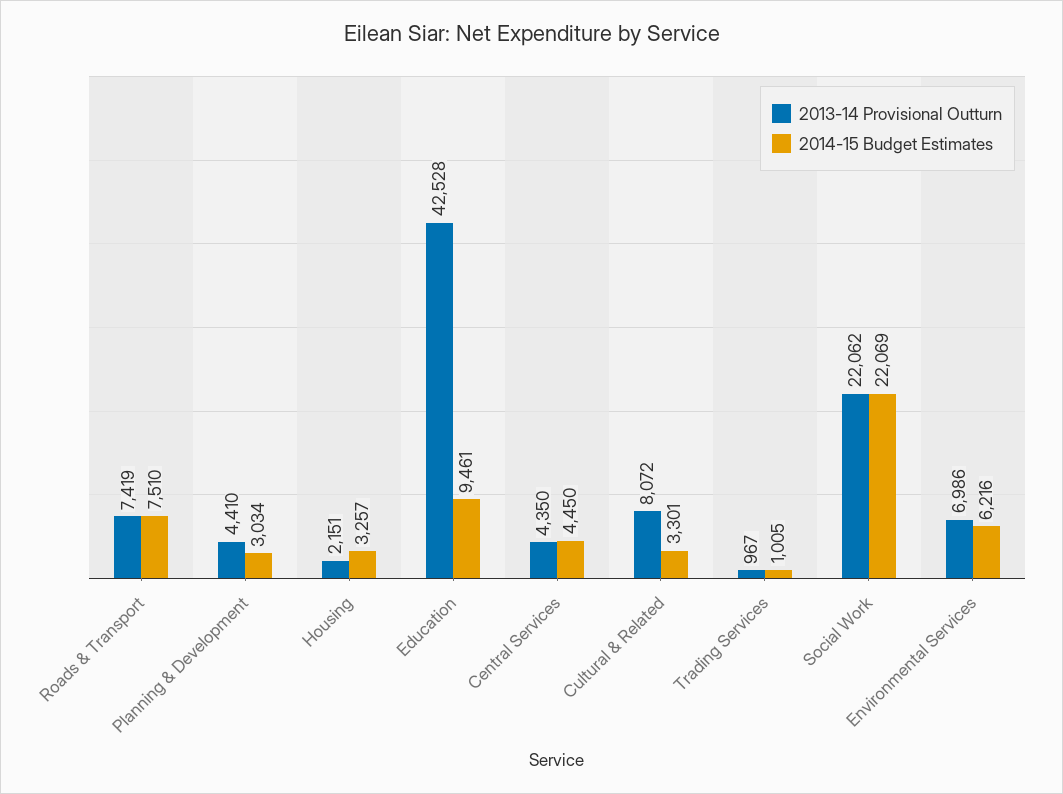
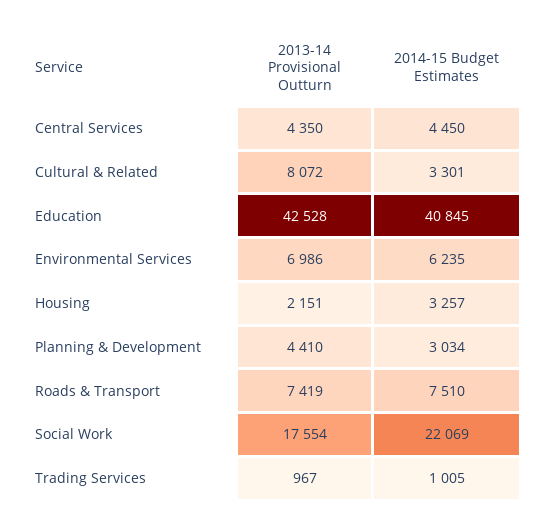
2014-15 Budget Estimates, Education: 9461 -> 40845
2013-14 Provisional Outturn, Social Work: 22062 -> 17554
2014-15 Budget Estimates, Environmental Services: 6216 -> 6235

